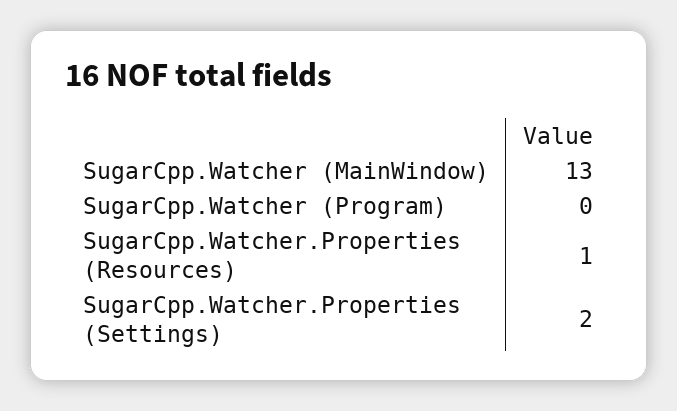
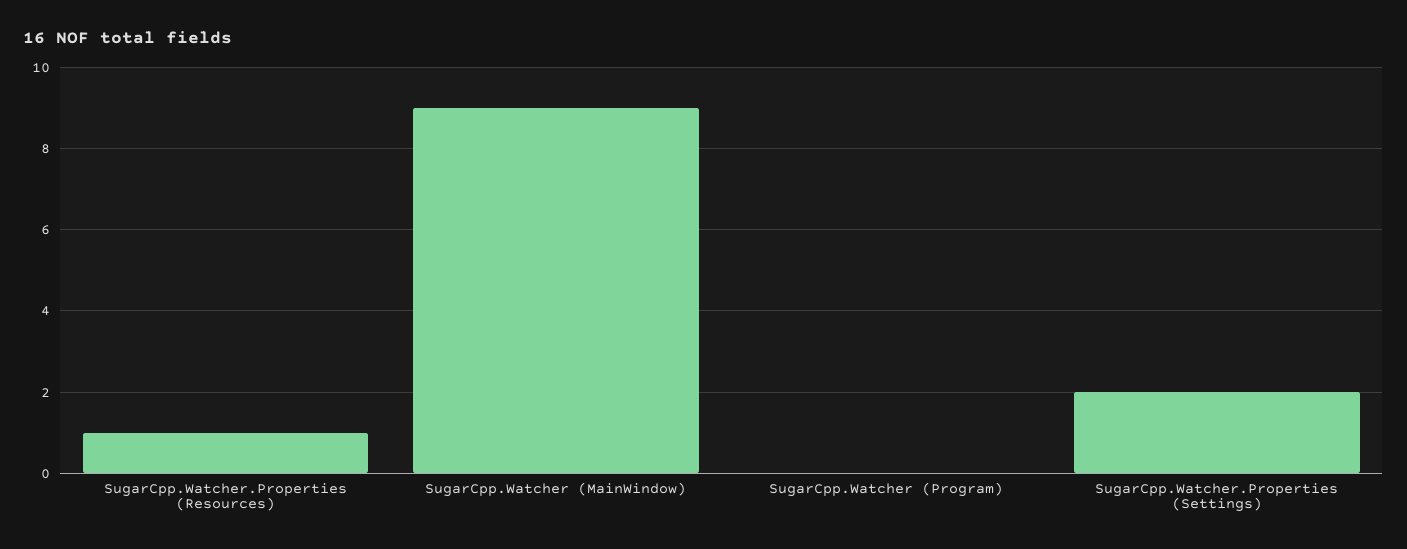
SugarCpp.Watcher (MainWindow): 13 -> 9

